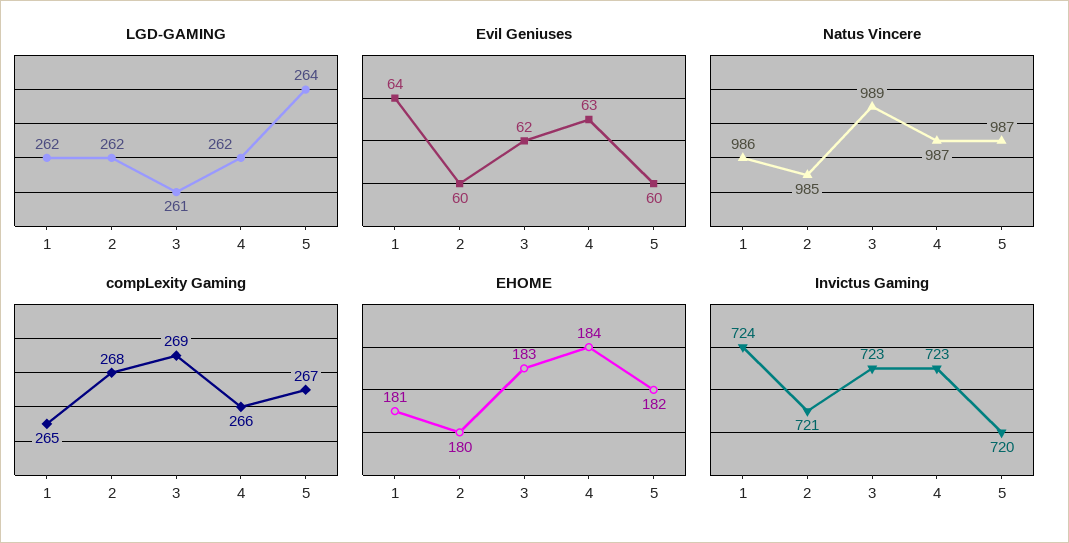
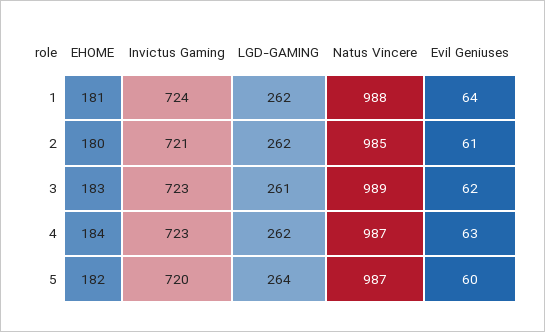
Evil Geniuses, 2: 60 -> 61
Natus Vincere, 1: 986 -> 988
compLexity Gaming, 1: 265 -> none
compLexity Gaming, 2: 268 -> none
compLexity Gaming, 3: 269 -> none
compLexity Gaming, 4: 266 -> none
compLexity Gaming, 5: 267 -> none

